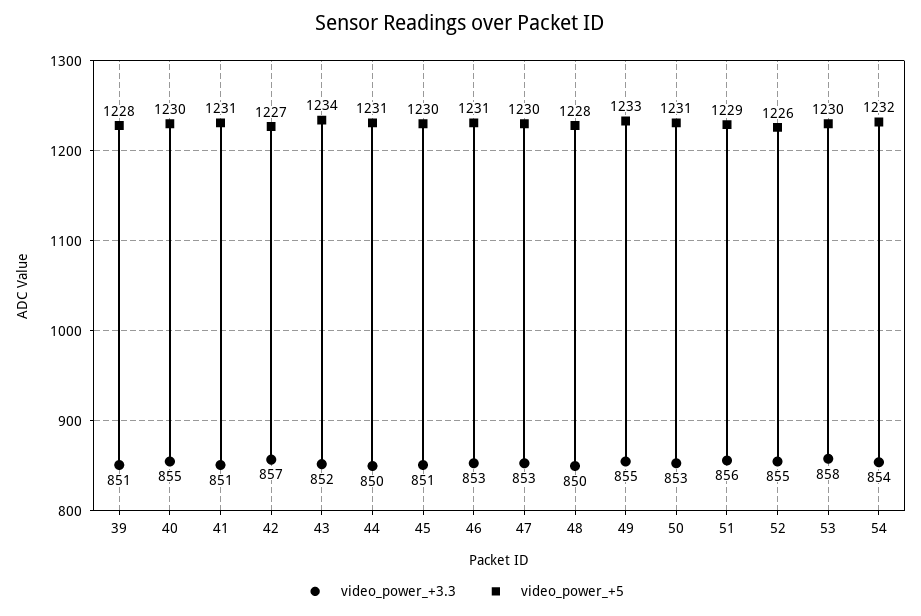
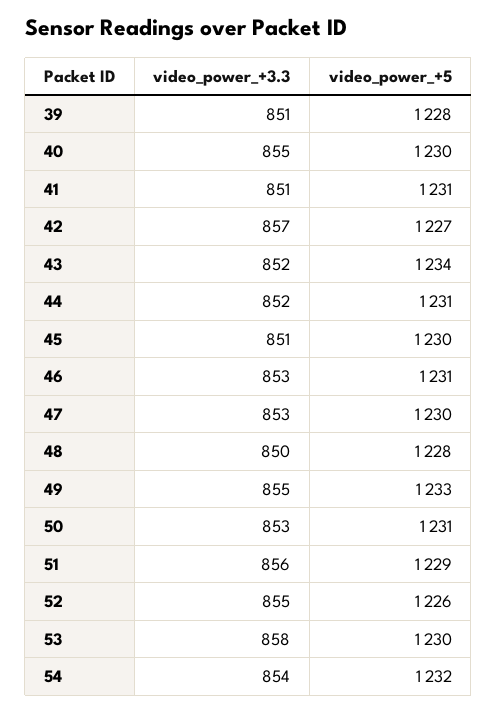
video_power_+3.3, 44: 850 -> 852

